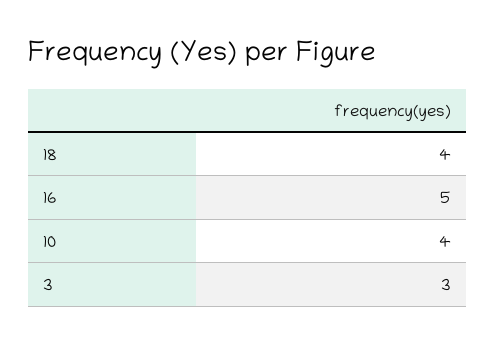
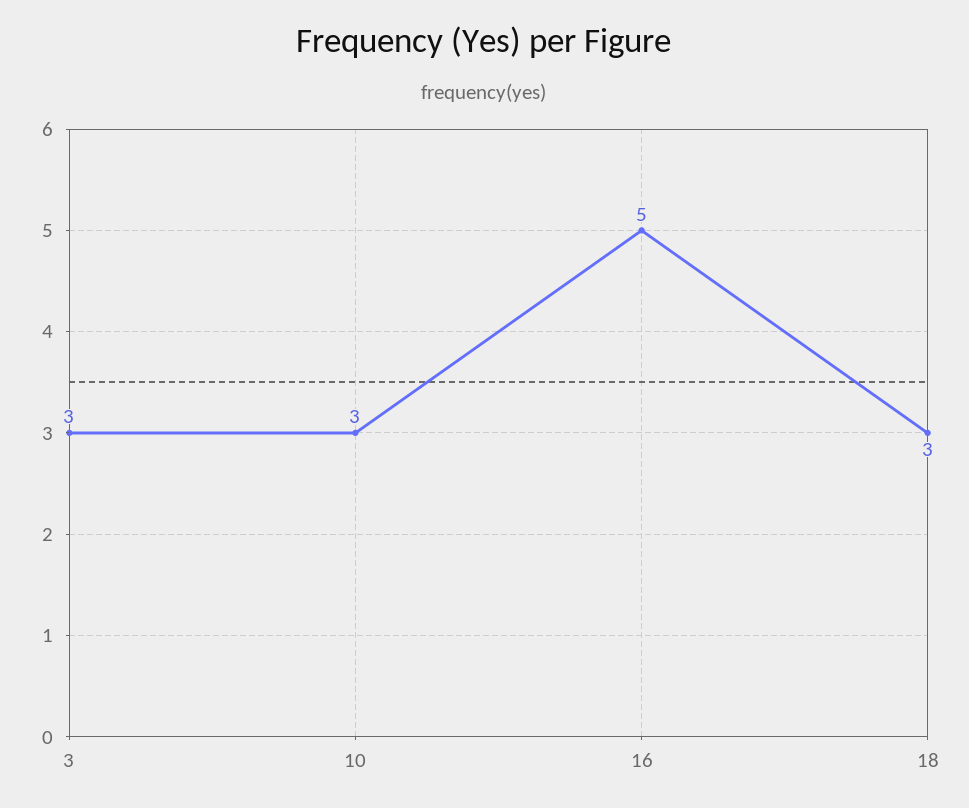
18: 4 -> 3
10: 4 -> 3

